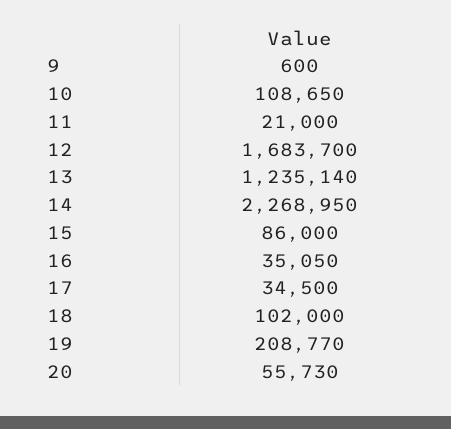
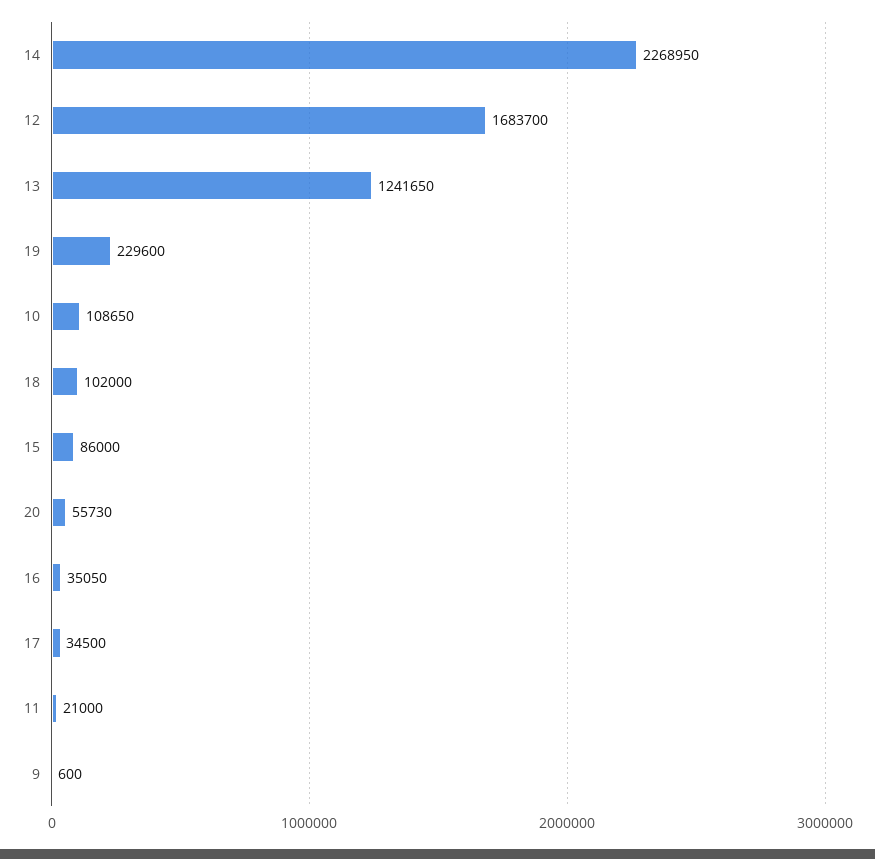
13: 1235140 -> 1241650
19: 208770 -> 229600

